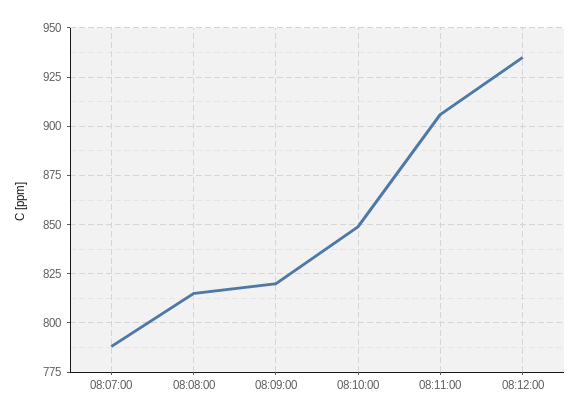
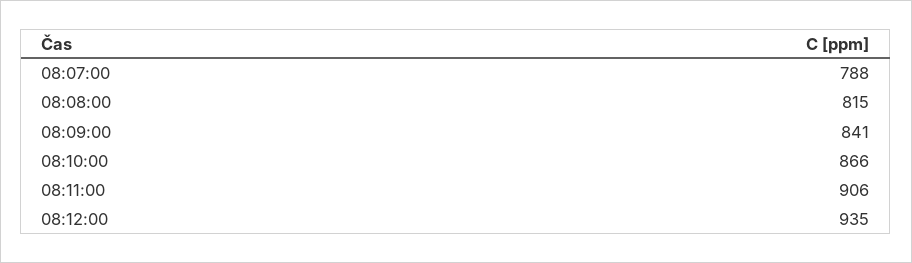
08:09:00: 820 -> 841
08:10:00: 850 -> 866

